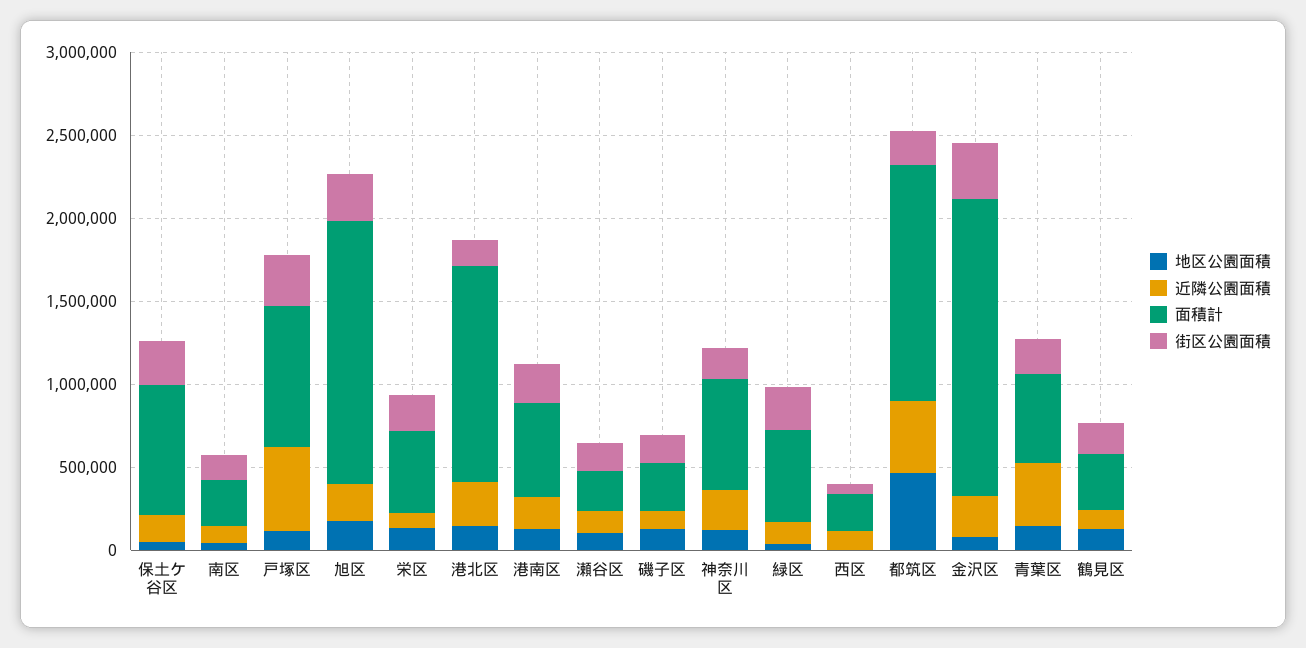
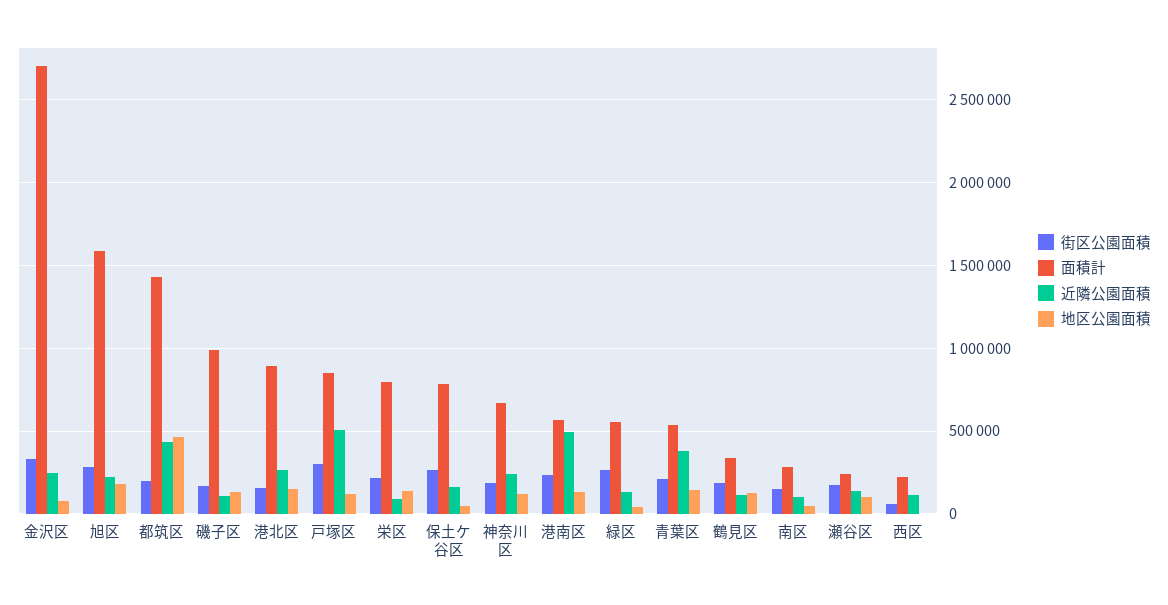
面積計, 栄区: 500000 -> 800000
面積計, 港北区: 1300000 -> 900000
近隣公園面積, 港南区: 200000 -> 500000
面積計, 磯子区: 300000 -> 1000000
面積計, 金沢区: 1800000 -> 2700000

